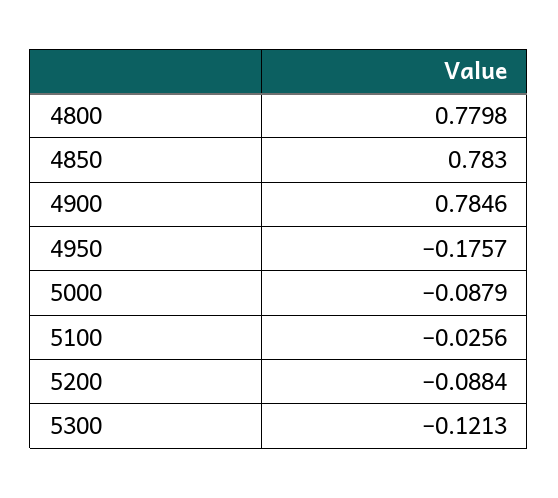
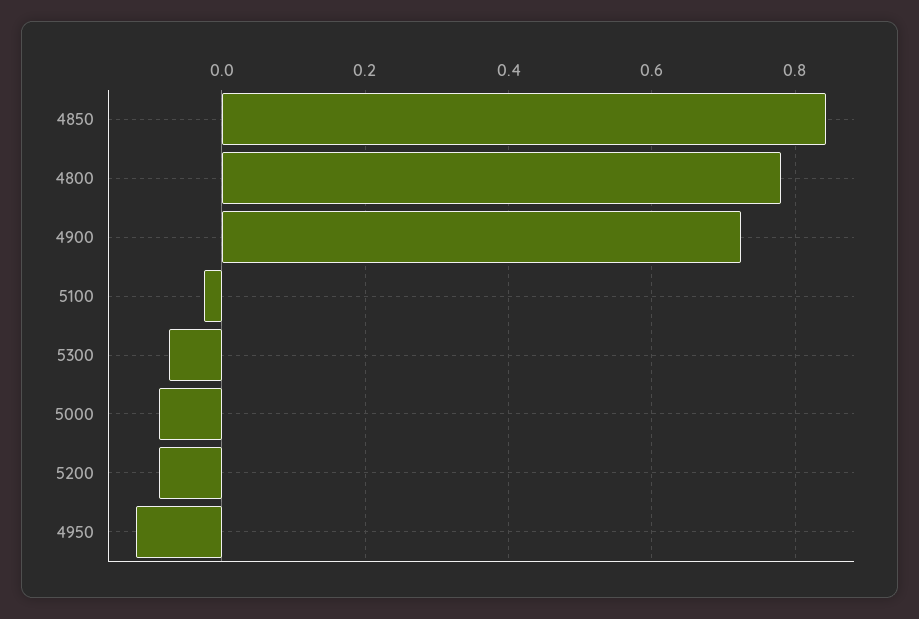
4850: 0.783 -> 0.84
4900: 0.7846 -> 0.72
4950: -0.1757 -> -0.12
5300: -0.1213 -> -0.08

